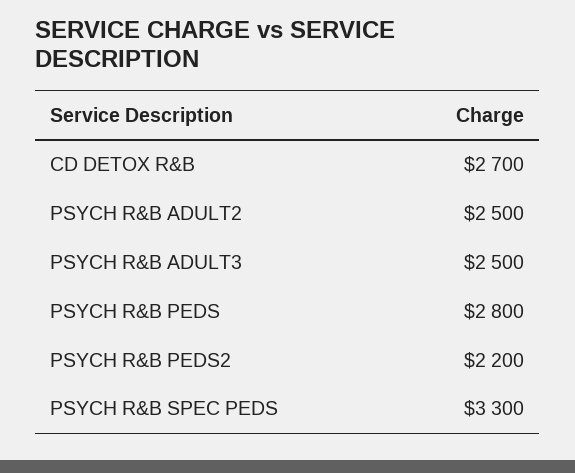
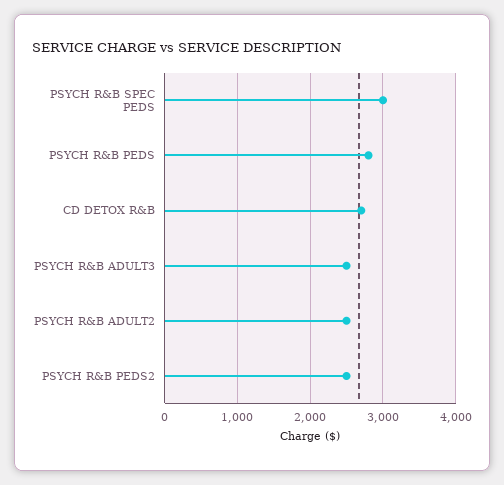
PSYCH R&B PEDS2: 2200 -> 2500
PSYCH R&B SPEC PEDS: 3300 -> 3000

